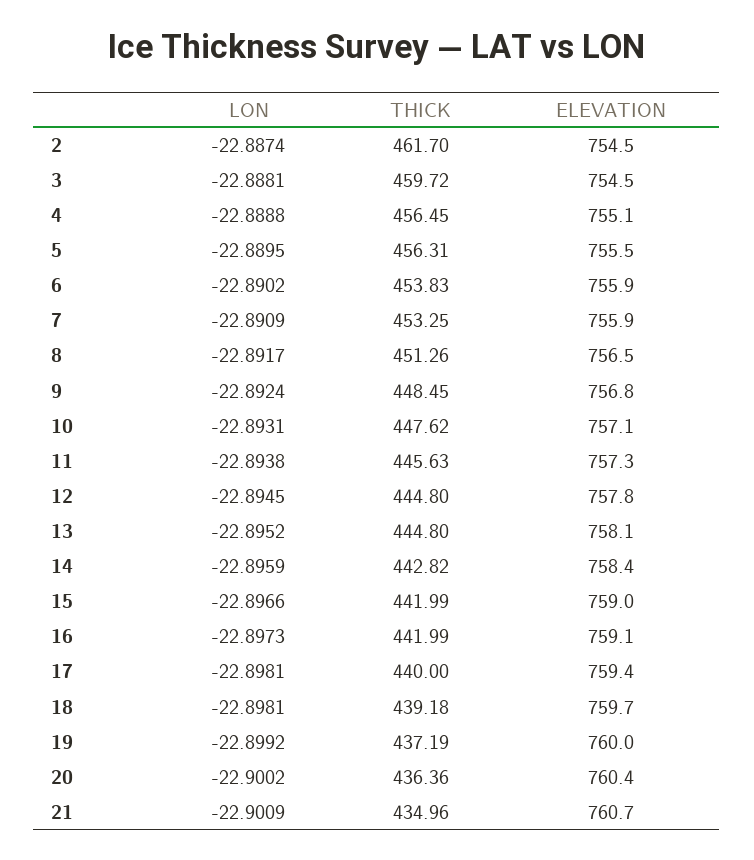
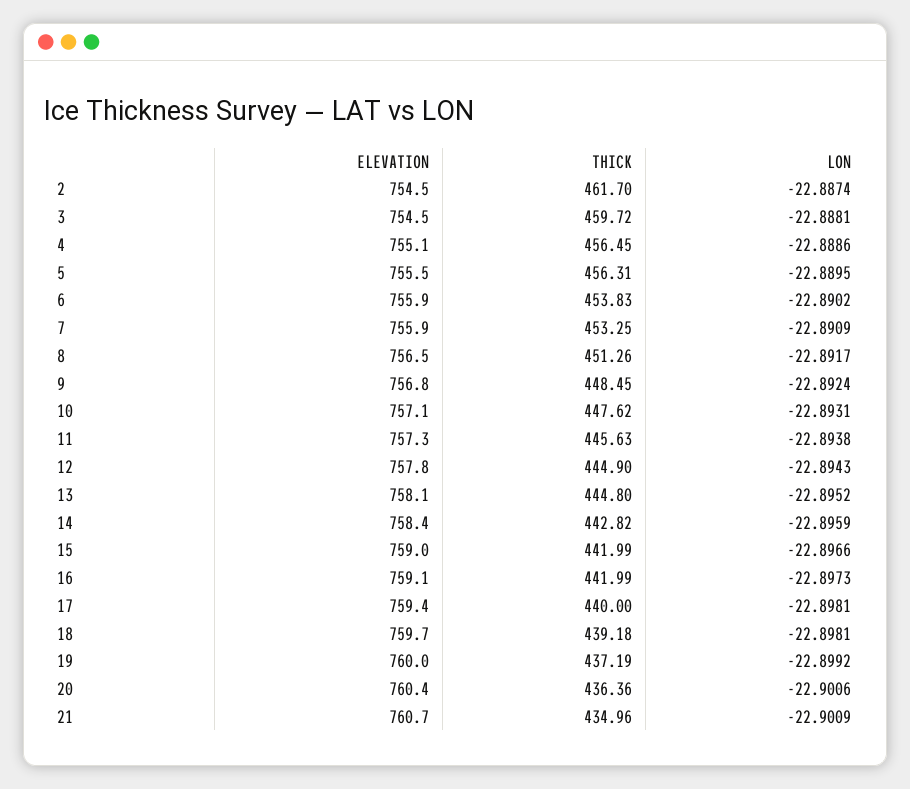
LON, 4: -22.8888 -> -22.8886
LON, 12: -22.8945 -> -22.8943
THICK, 12: 444.8 -> 444.9
LON, 20: -22.9002 -> -22.9006

